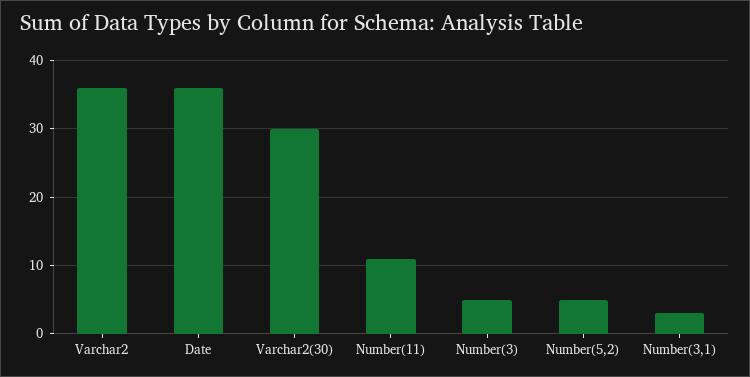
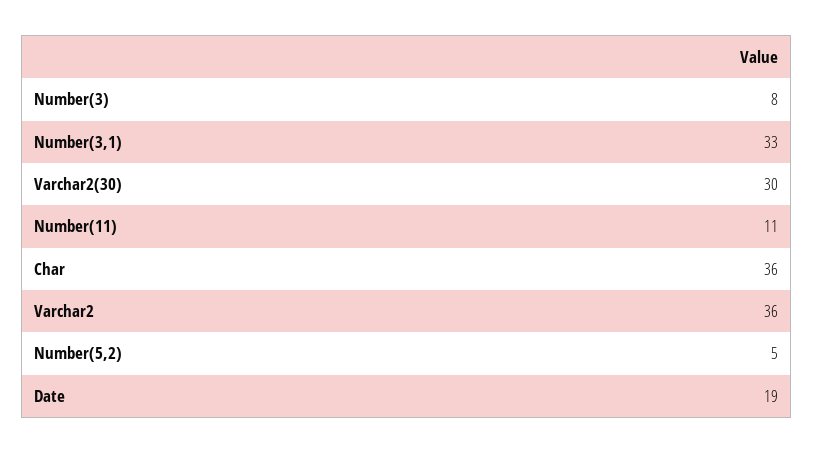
Date: 36 -> 19
Number(3): 5 -> 8
Number(3,1): 3 -> 33
Char: none -> 36

